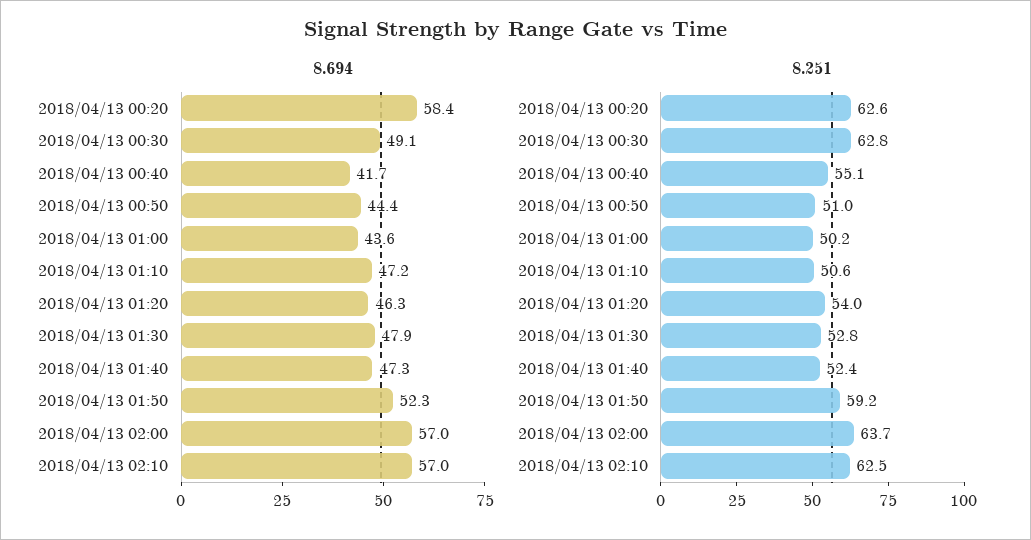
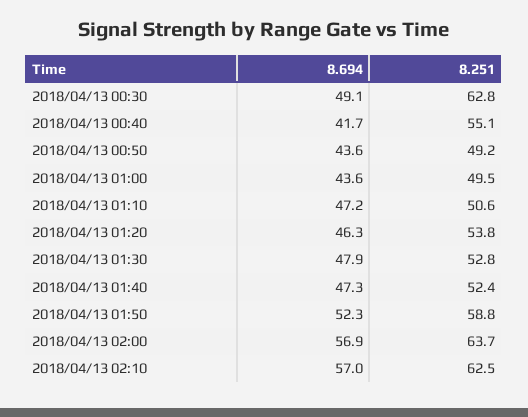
8.694, 2018/04/13 00:20: 58.4 -> none
8.694, 2018/04/13 00:50: 44.4 -> 43.6
8.694, 2018/04/13 02:00: 57 -> 56.9
8.251, 2018/04/13 00:20: 62.6 -> none
8.251, 2018/04/13 00:50: 51 -> 49.2
8.251, 2018/04/13 01:00: 50.2 -> 49.5
8.251, 2018/04/13 01:20: 54 -> 53.8
8.251, 2018/04/13 01:50: 59.2 -> 58.8

